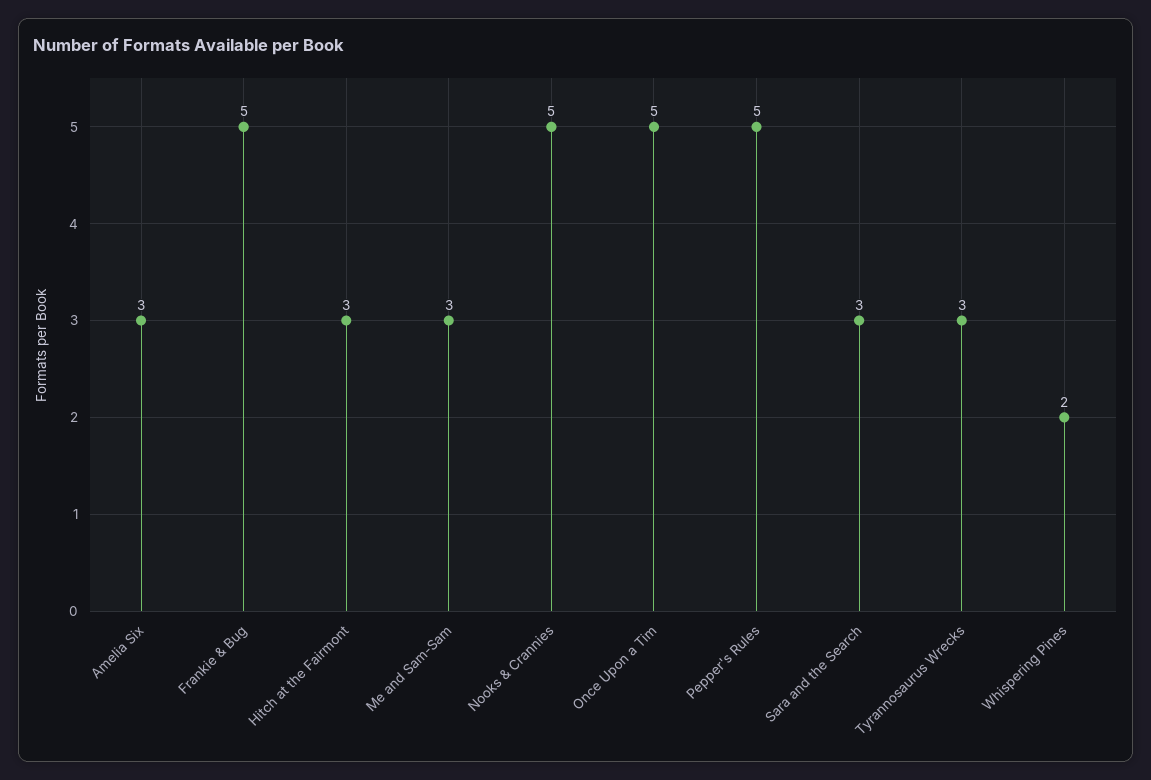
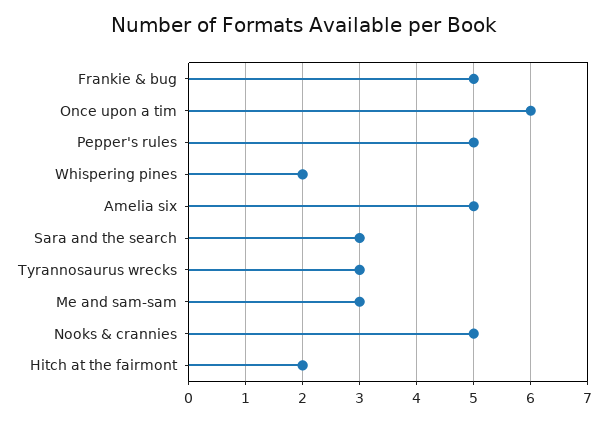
Amelia Six: 3 -> 5
Hitch at the Fairmont: 3 -> 2
Once Upon a Tim: 5 -> 6

